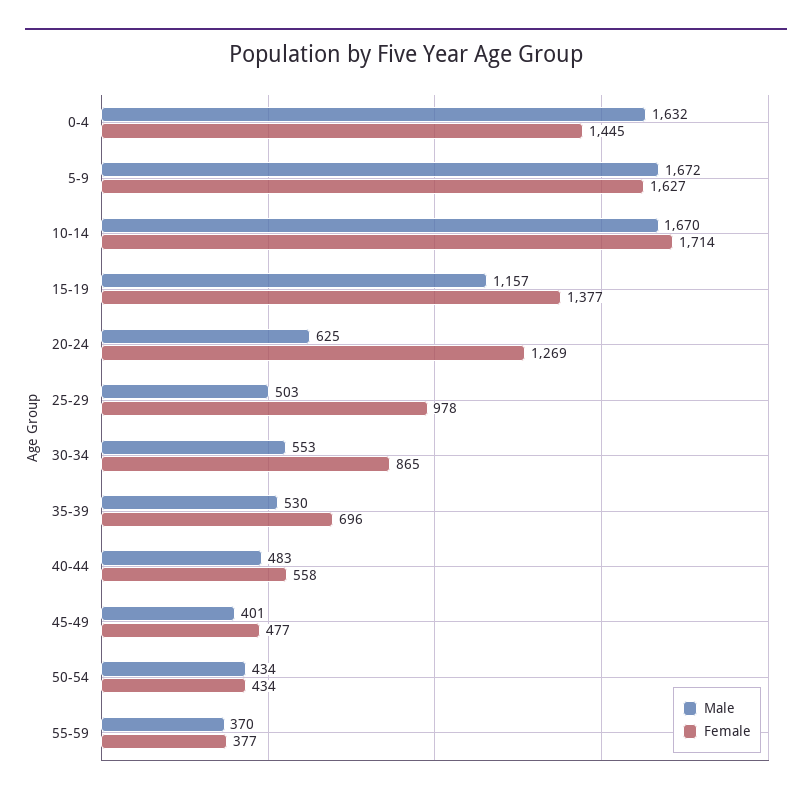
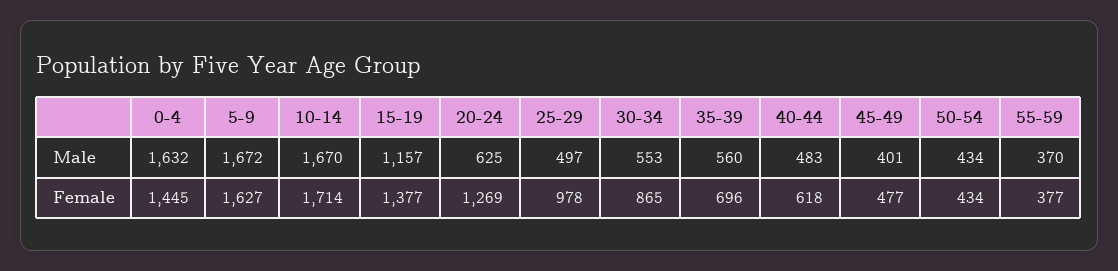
Male, 25-29: 503 -> 497
Male, 35-39: 530 -> 560
Female, 40-44: 558 -> 618

